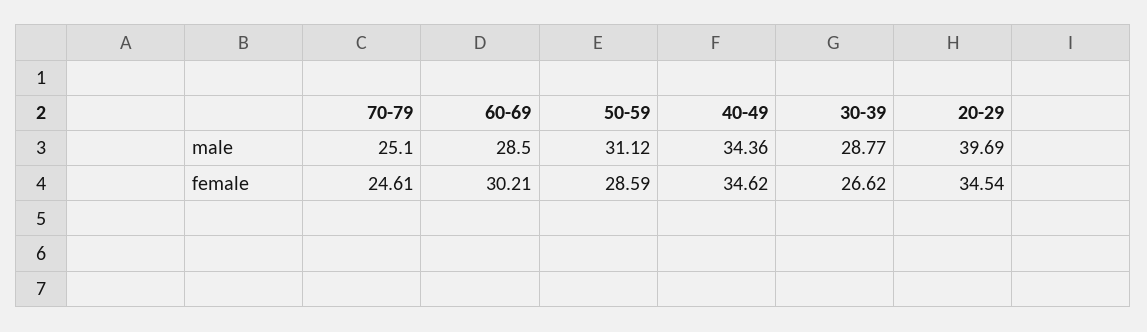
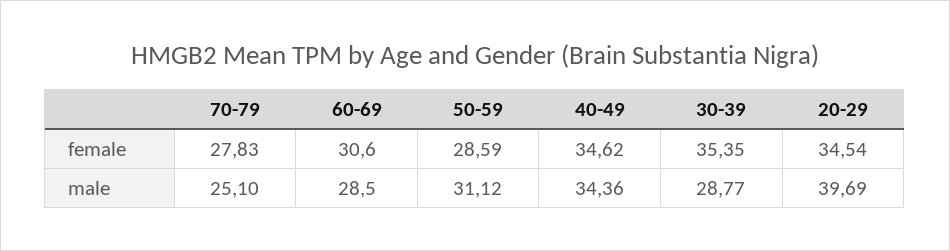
70-79, female: 24.61 -> 27.83
60-69, female: 30.21 -> 30.6
30-39, female: 26.62 -> 35.35

